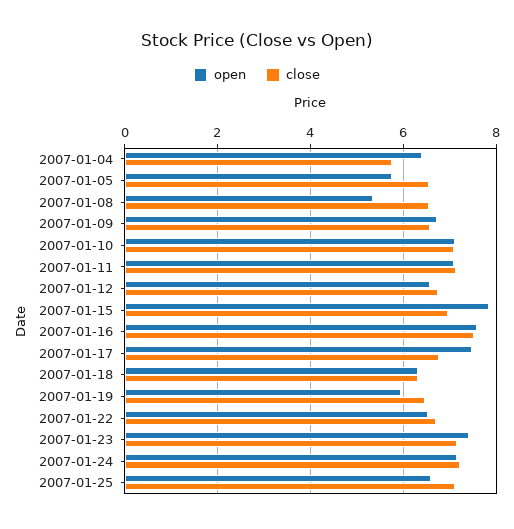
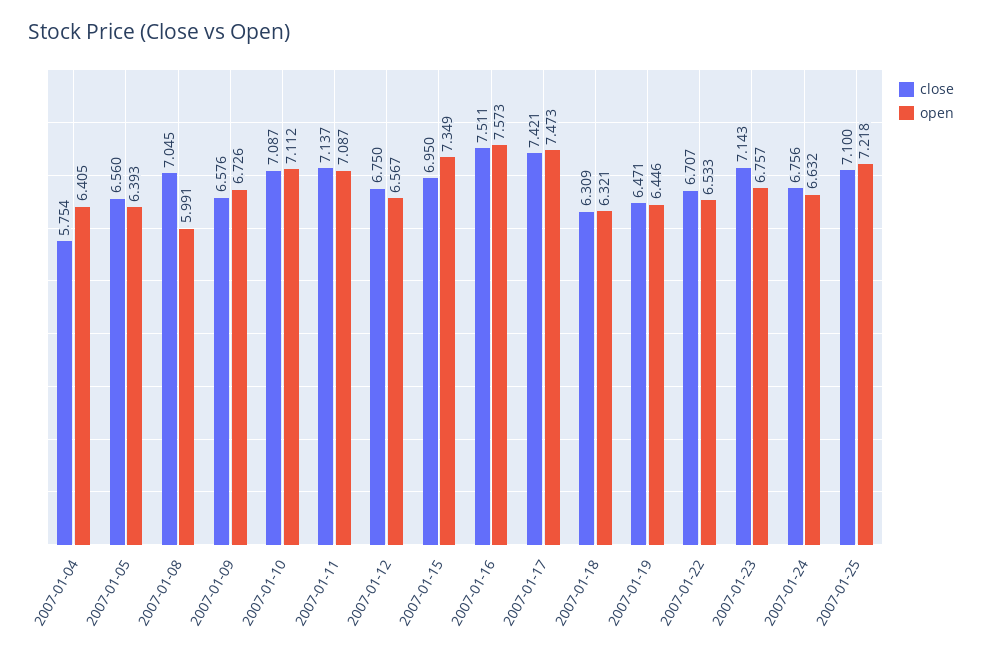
open, 2007-01-05: 5.8 -> 6.393
open, 2007-01-08: 5.4 -> 5.991
close, 2007-01-08: 6.6 -> 7.045
open, 2007-01-15: 7.8 -> 7.349
close, 2007-01-17: 6.8 -> 7.421
open, 2007-01-19: 6 -> 6.446
open, 2007-01-23: 7.4 -> 6.757
open, 2007-01-24: 7.2 -> 6.632
close, 2007-01-24: 7.2 -> 6.756
open, 2007-01-25: 6.6 -> 7.218

